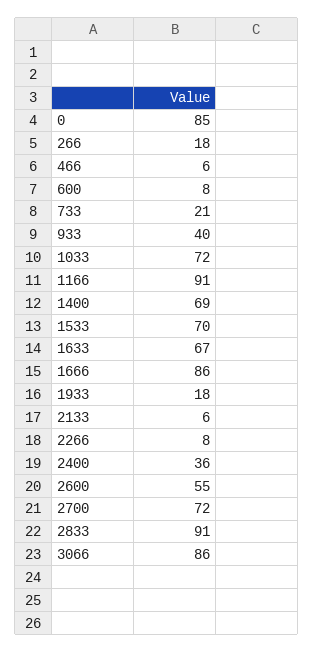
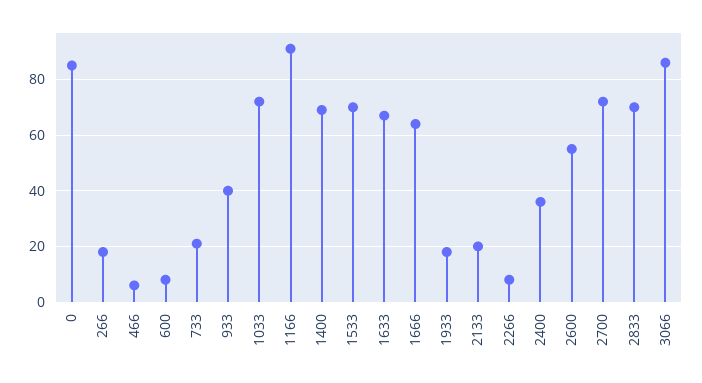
1666: 86 -> 65
2133: 6 -> 20
2833: 91 -> 70

